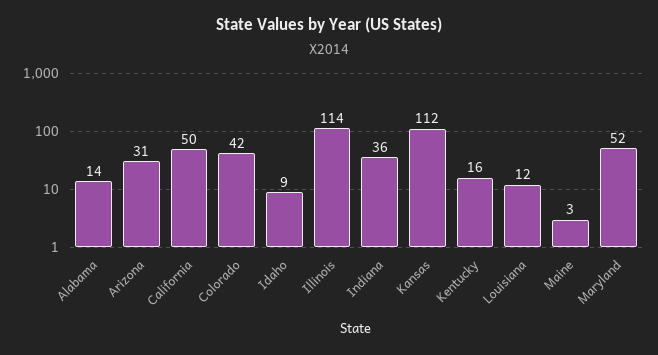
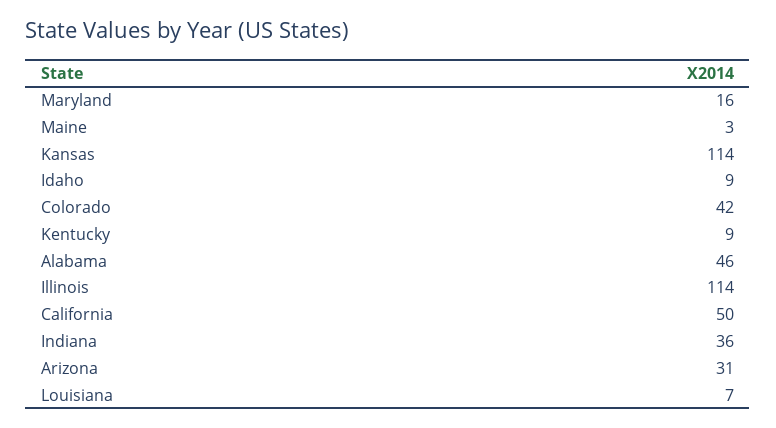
Alabama: 14 -> 46
Kansas: 112 -> 114
Kentucky: 16 -> 9
Louisiana: 12 -> 7
Maryland: 52 -> 16

